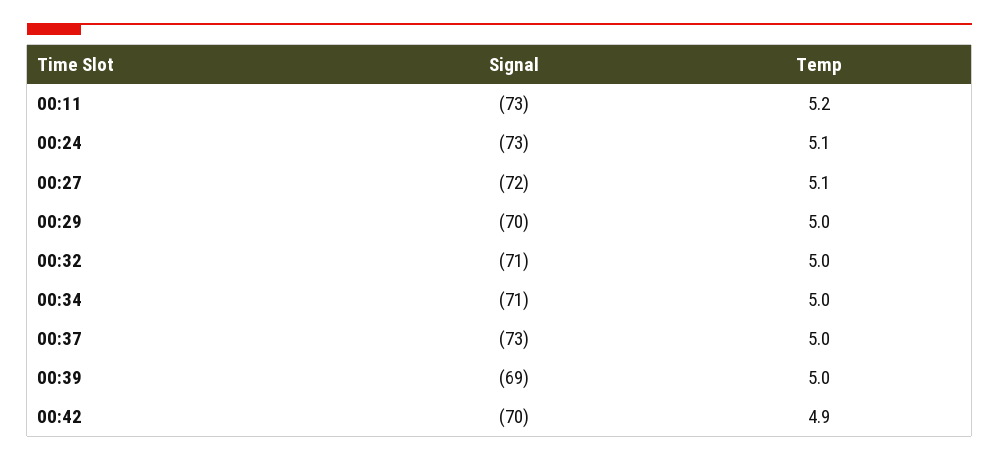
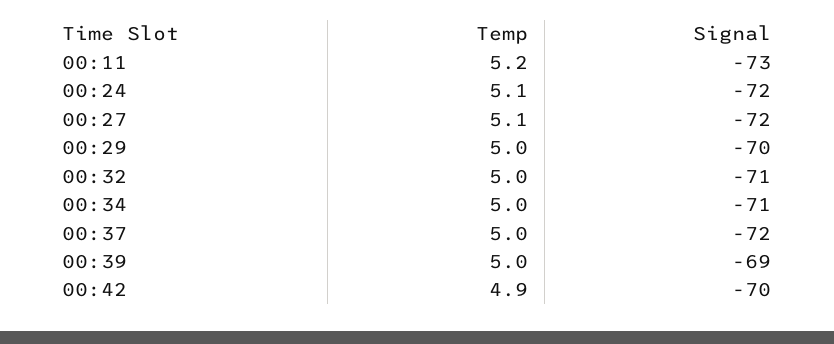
Signal, 00:24: -73 -> -72
Signal, 00:37: -73 -> -72

